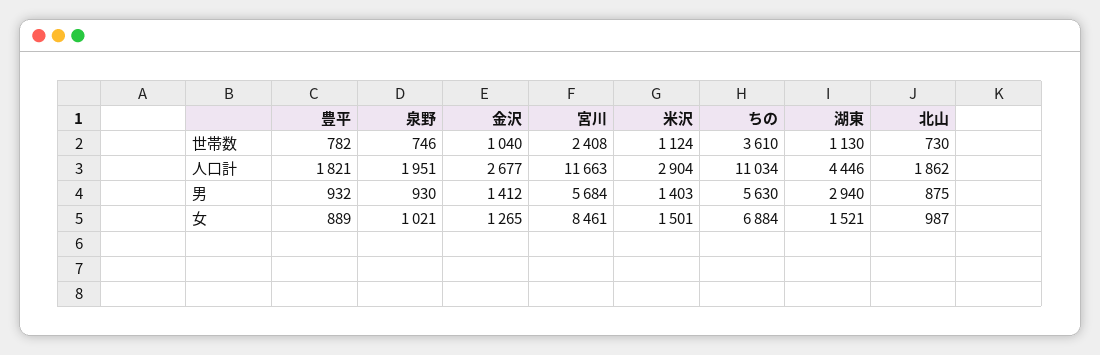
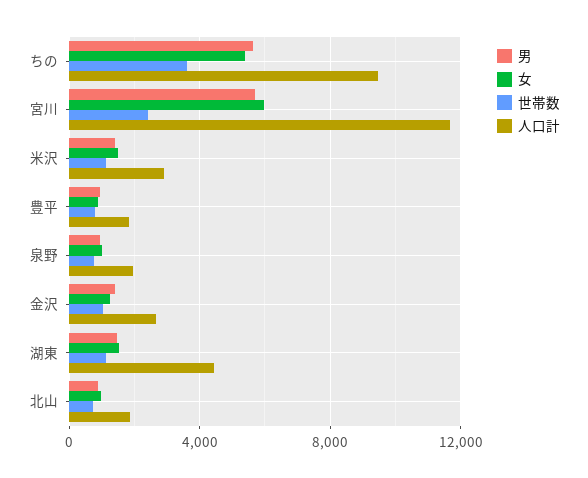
人口計, ちの: 11034 -> 9500
男, 湖東: 2940 -> 1500
女, 宮川: 8461 -> 6000
女, ちの: 6884 -> 5500

